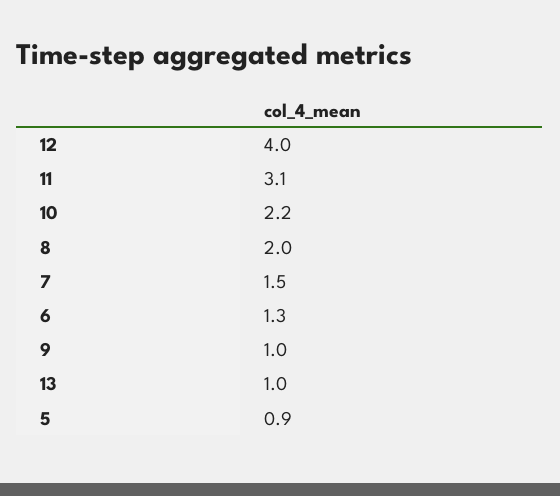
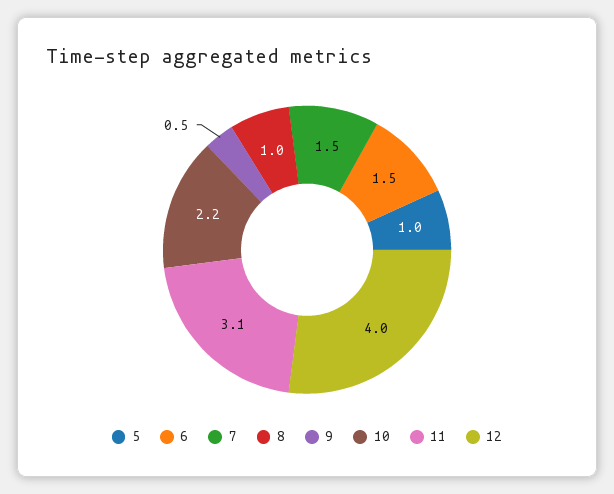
8: 2 -> 1
6: 1.3 -> 1.5
9: 1 -> 0.5
13: 1 -> none
5: 0.9 -> 1

